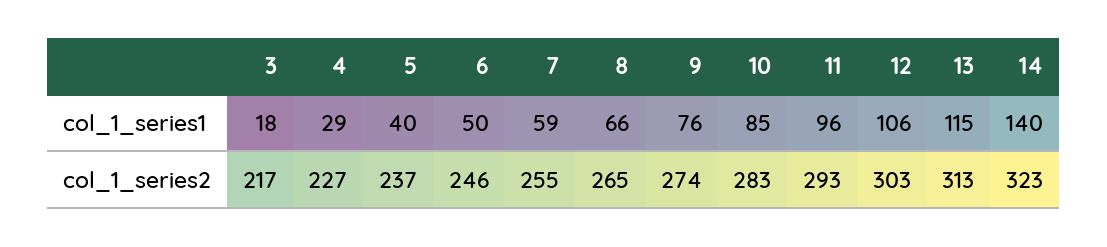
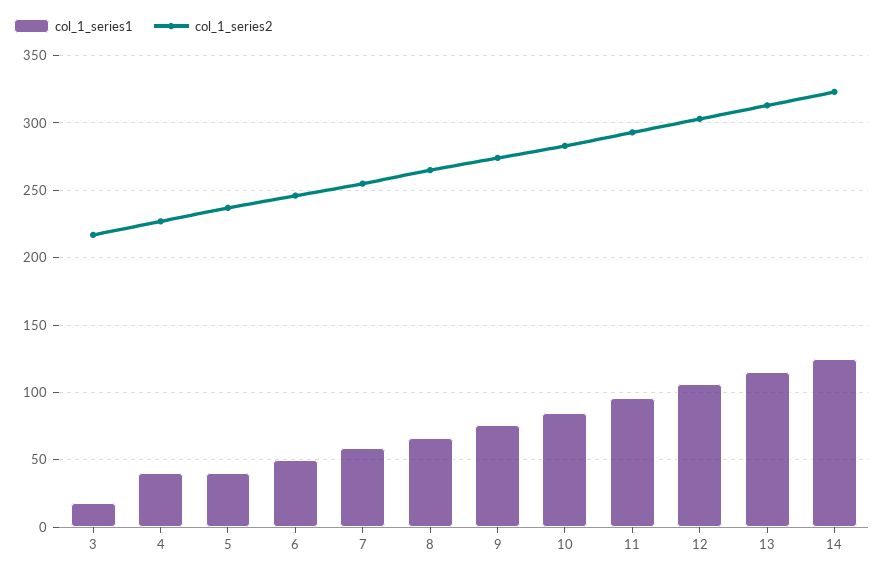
col_1_series1, 4: 29 -> 40
col_1_series1, 14: 140 -> 125

